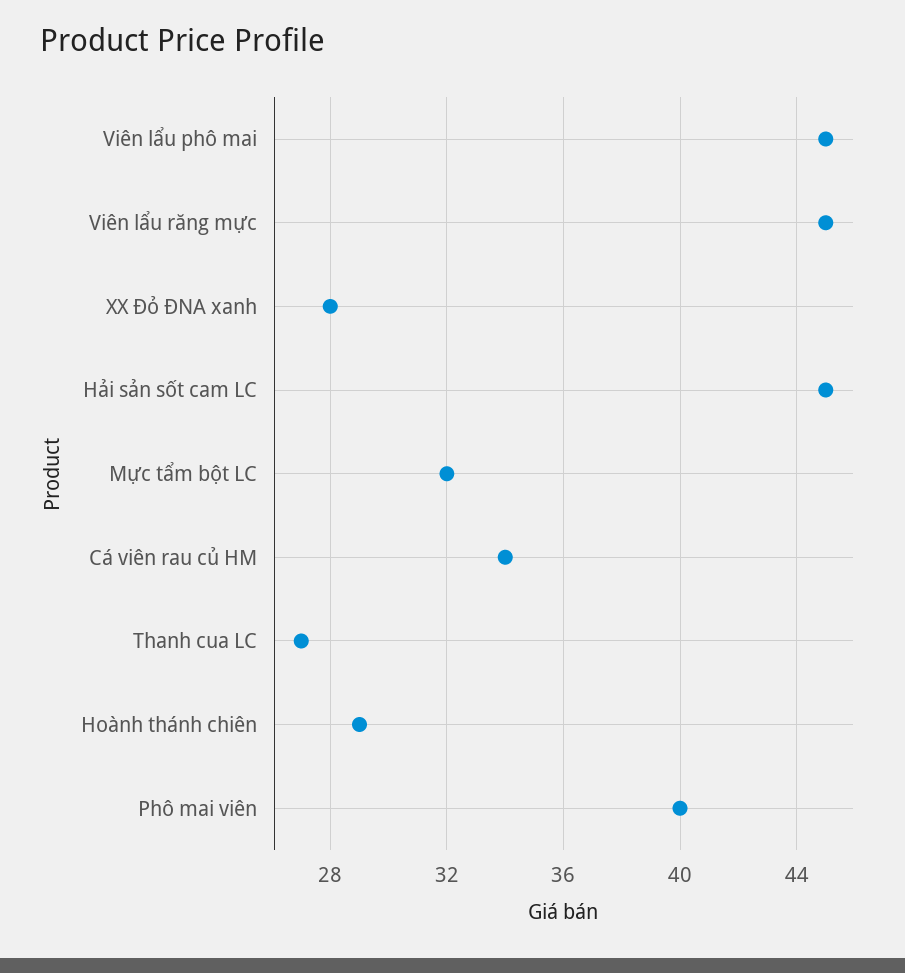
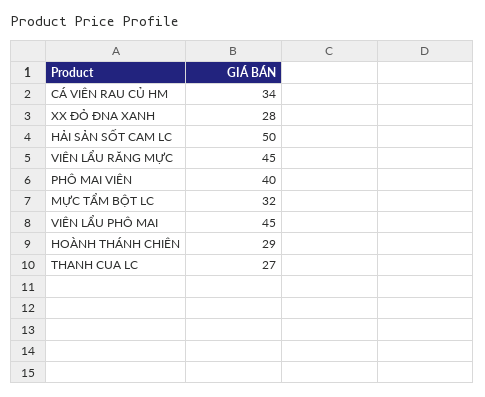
Hải sản sốt cam LC: 45 -> 50

